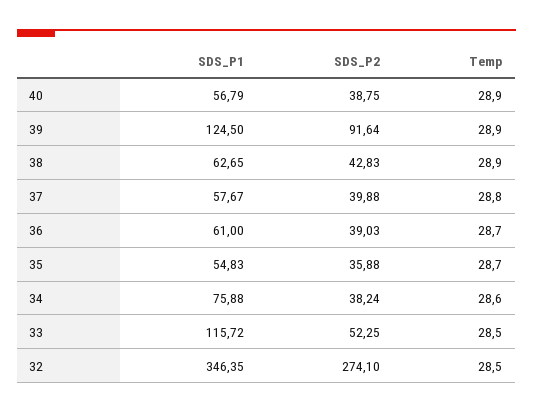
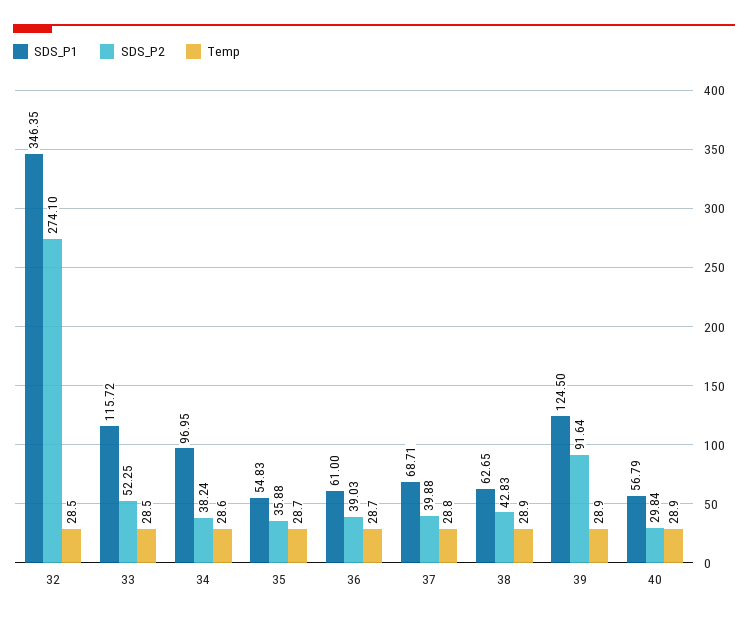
SDS_P2, 40: 38.75 -> 29.84
SDS_P1, 37: 57.67 -> 68.71
SDS_P1, 34: 75.88 -> 96.95

